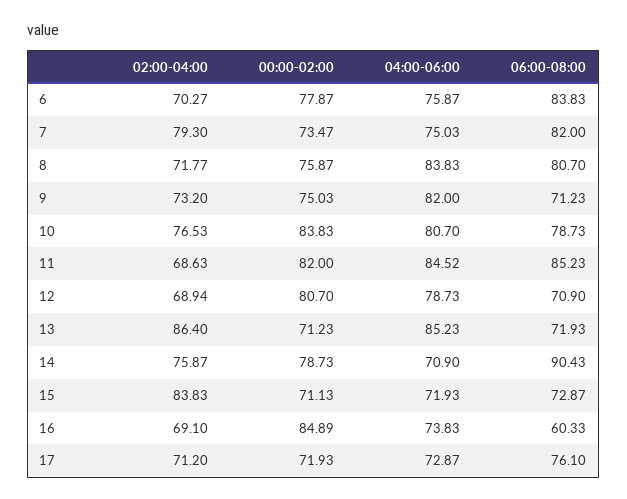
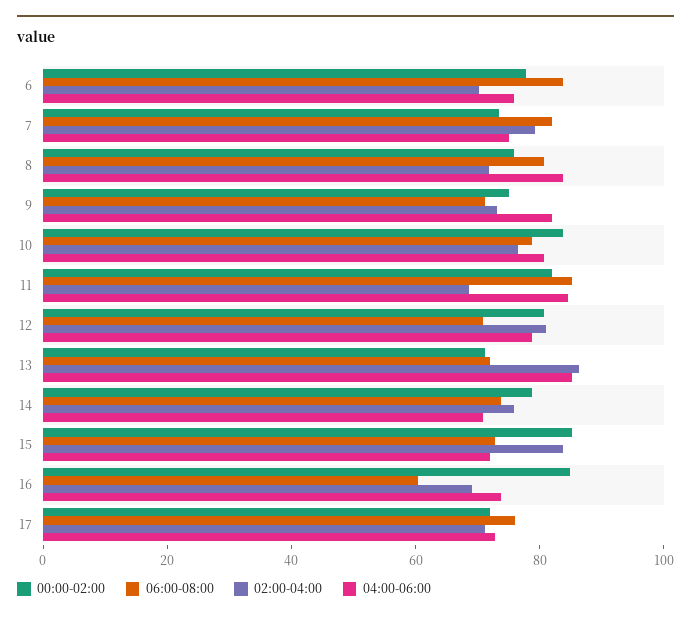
02:00-04:00, 12: 68.94 -> 80
06:00-08:00, 14: 90.43 -> 75
00:00-02:00, 15: 71.13 -> 85

